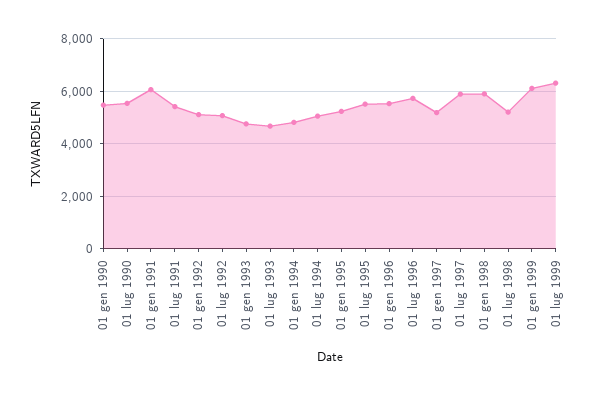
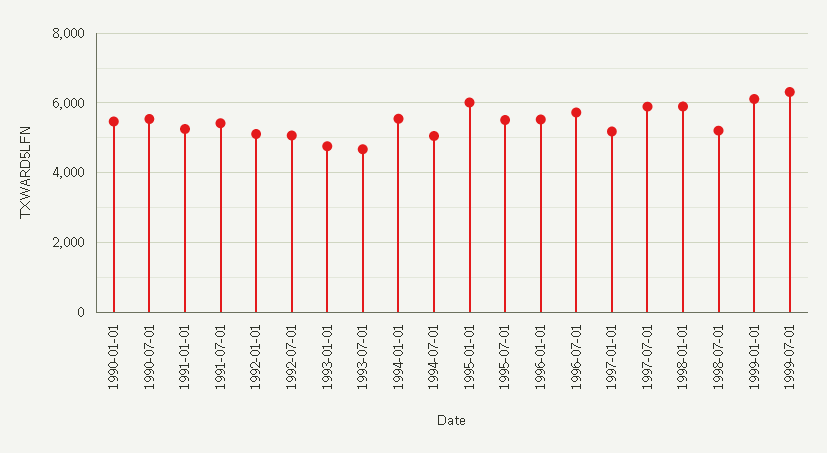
01 gen 1991: 6000 -> 5200
01 gen 1994: 4750 -> 5600
01 gen 1995: 5250 -> 6000

